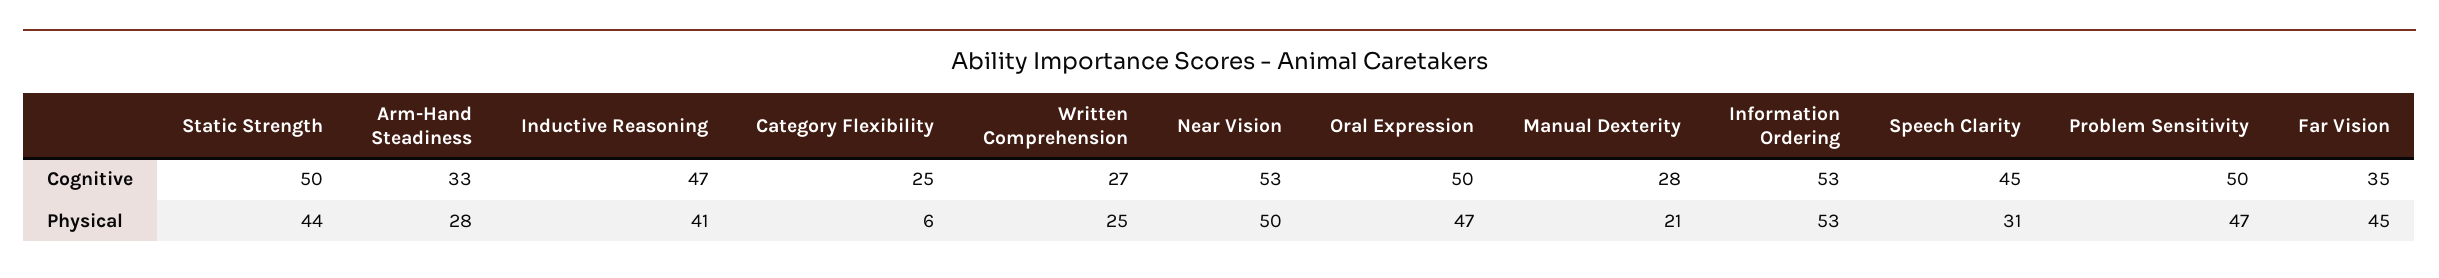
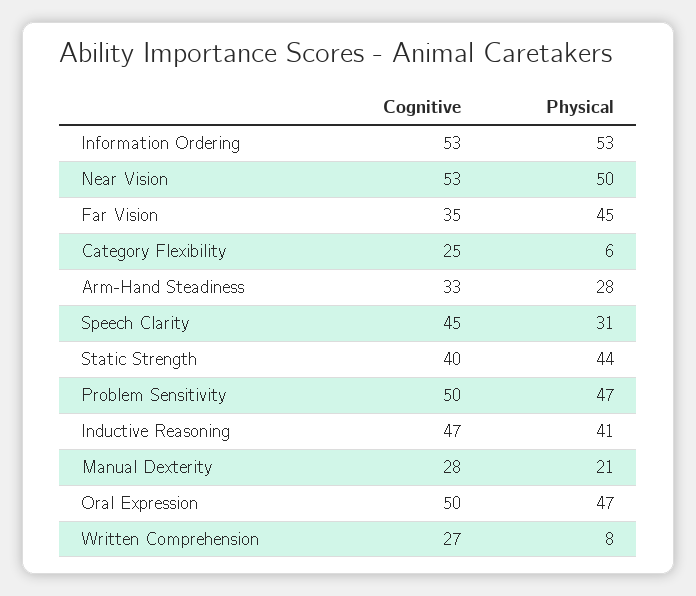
Static Strength, Cognitive: 50 -> 40
Written Comprehension, Physical: 25 -> 8

